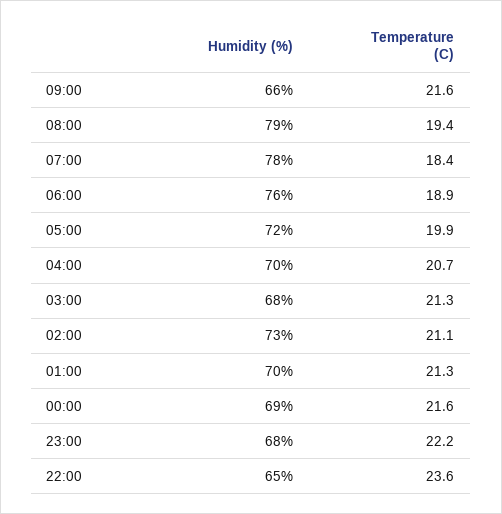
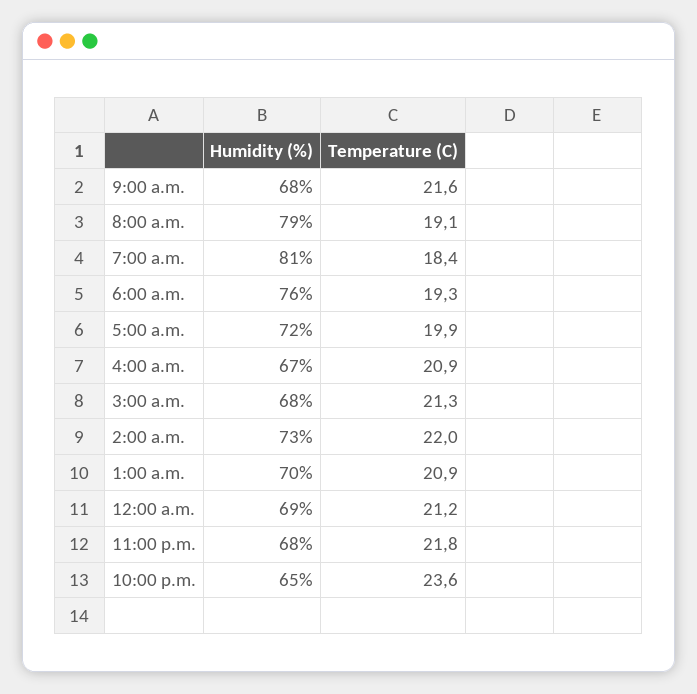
Humidity (%), 09:00: 66 -> 68
Temperature (C), 08:00: 19.4 -> 19.1
Humidity (%), 07:00: 78 -> 81
Temperature (C), 06:00: 18.9 -> 19.3
Humidity (%), 04:00: 70 -> 67
Temperature (C), 04:00: 20.7 -> 20.9
Temperature (C), 02:00: 21.1 -> 22
Temperature (C), 01:00: 21.3 -> 20.9
Temperature (C), 00:00: 21.6 -> 21.2
Temperature (C), 23:00: 22.2 -> 21.8

